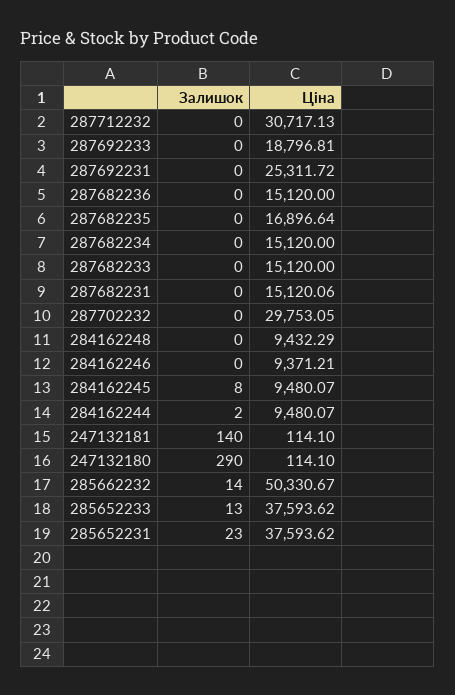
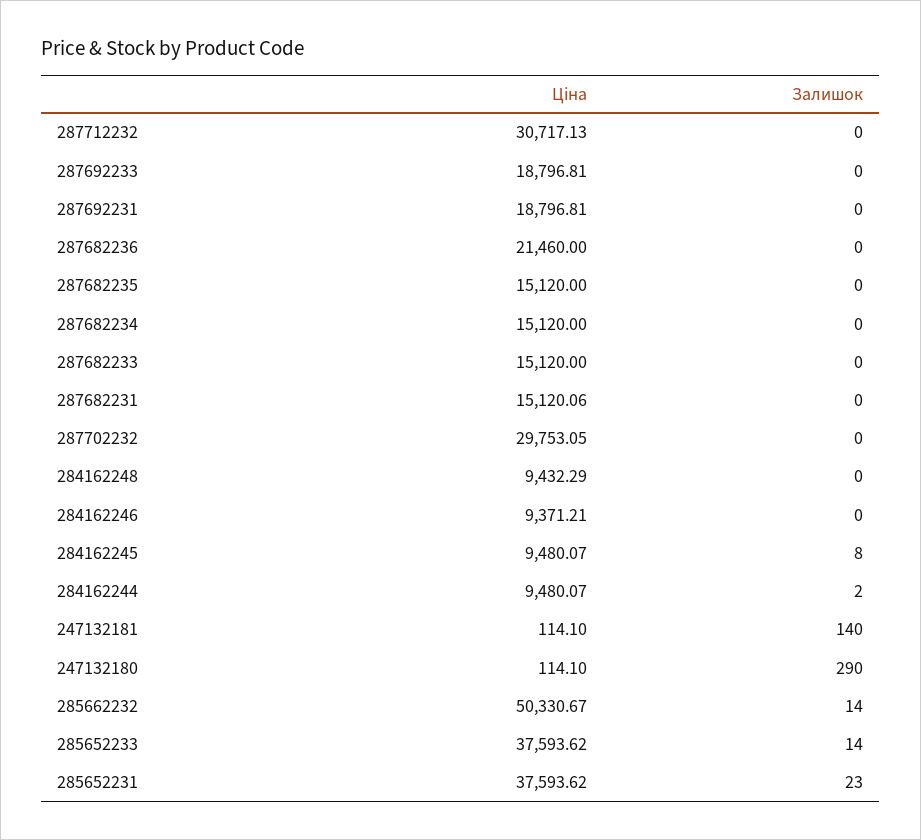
Ціна, 287692231: 25311.72 -> 18796.81
Ціна, 287682236: 15120 -> 21460
Ціна, 287682235: 16896.64 -> 15120
Залишок, 285652233: 13 -> 14

